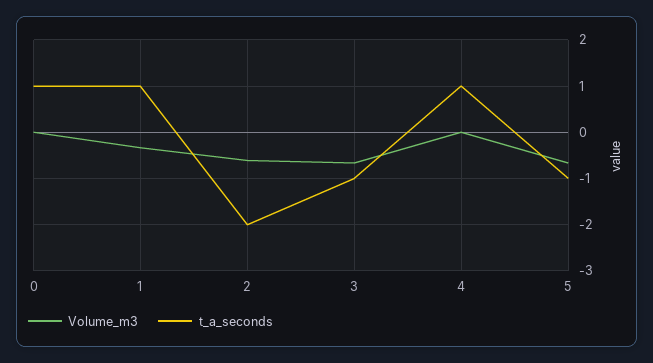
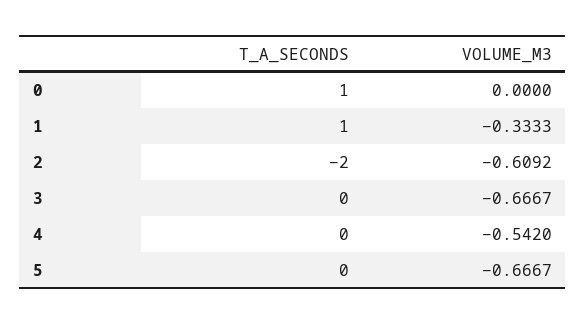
t_a_seconds, 3: -1 -> 0
Volume_m3, 4: 0 -> -0.542
t_a_seconds, 4: 1 -> 0
t_a_seconds, 5: -1 -> 0

